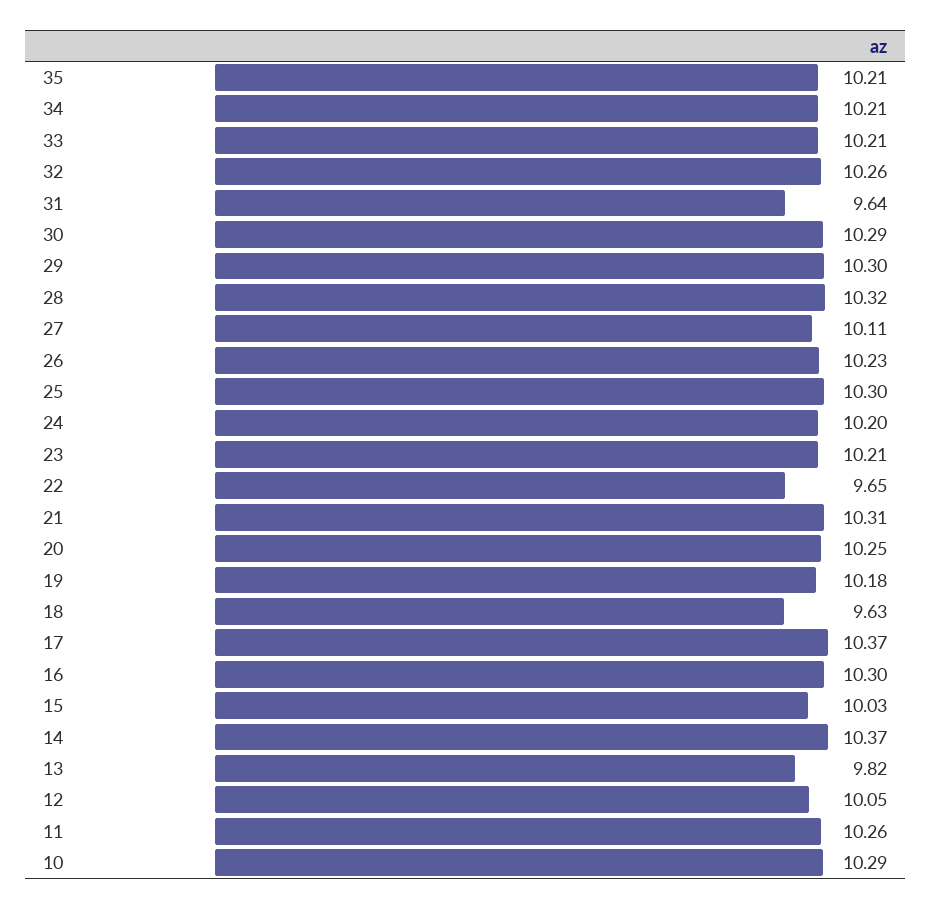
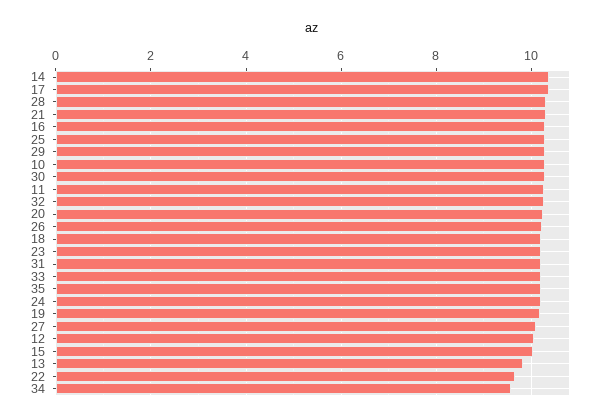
34: 10.21 -> 9.6
31: 9.64 -> 10.2
18: 9.63 -> 10.2

